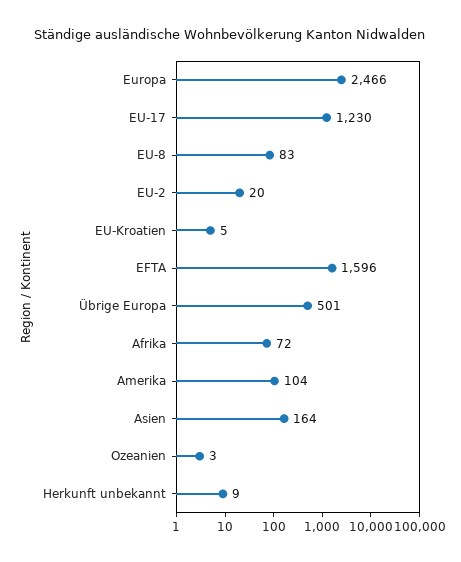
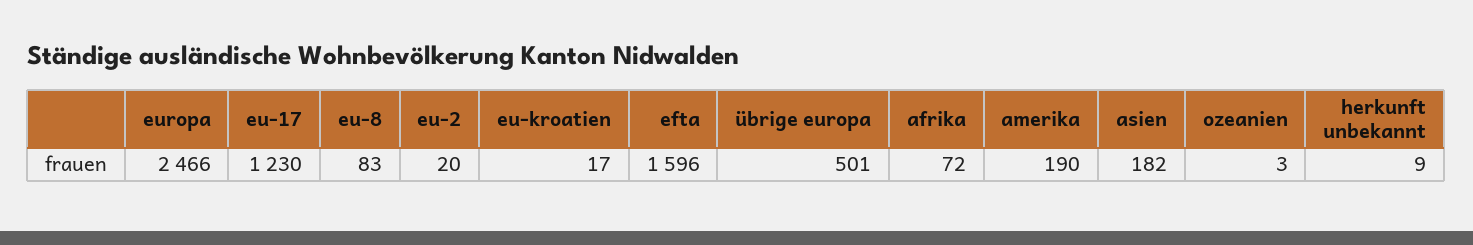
EU-Kroatien: 5 -> 17
Amerika: 104 -> 190
Asien: 164 -> 182

